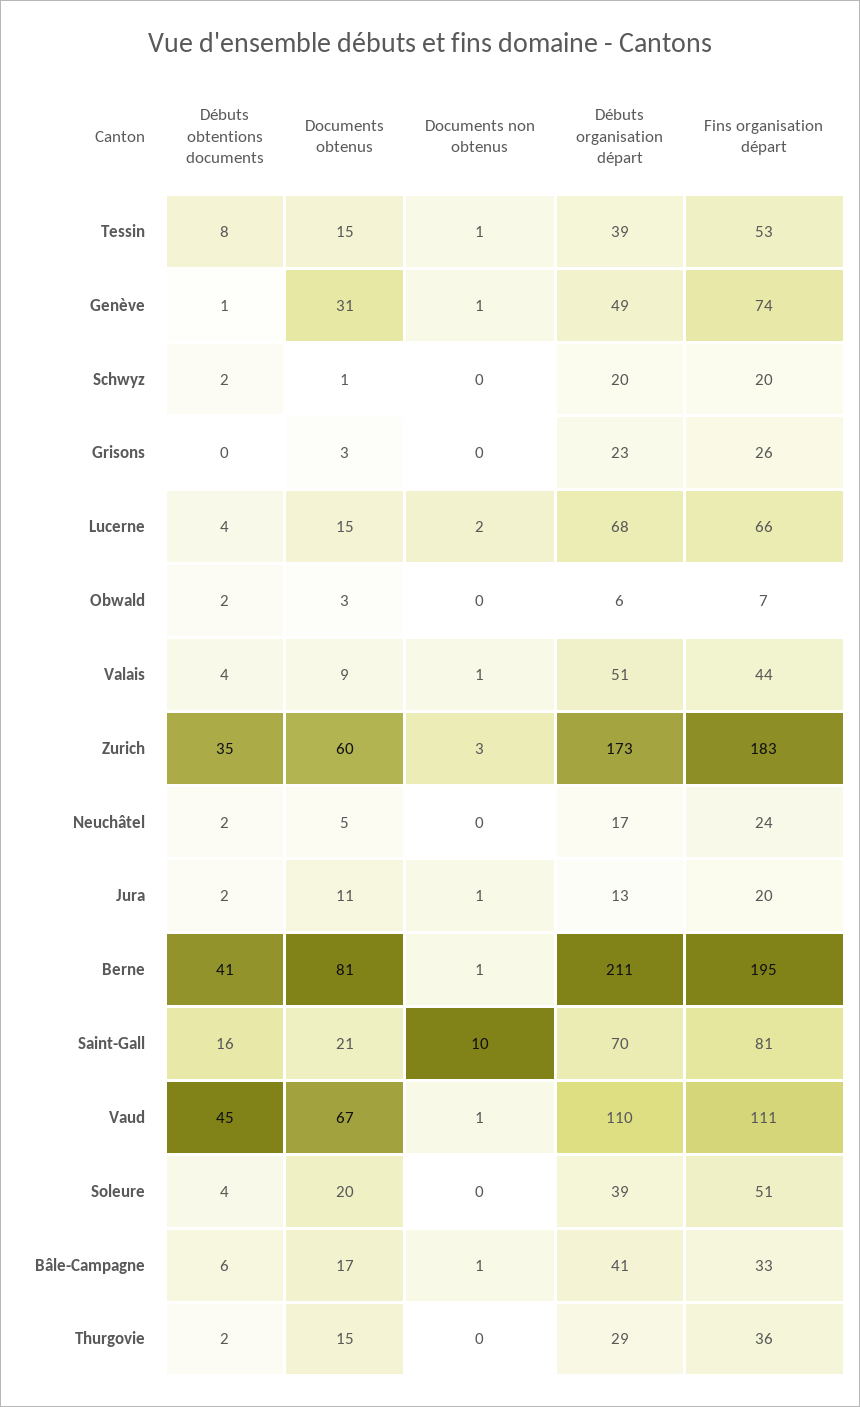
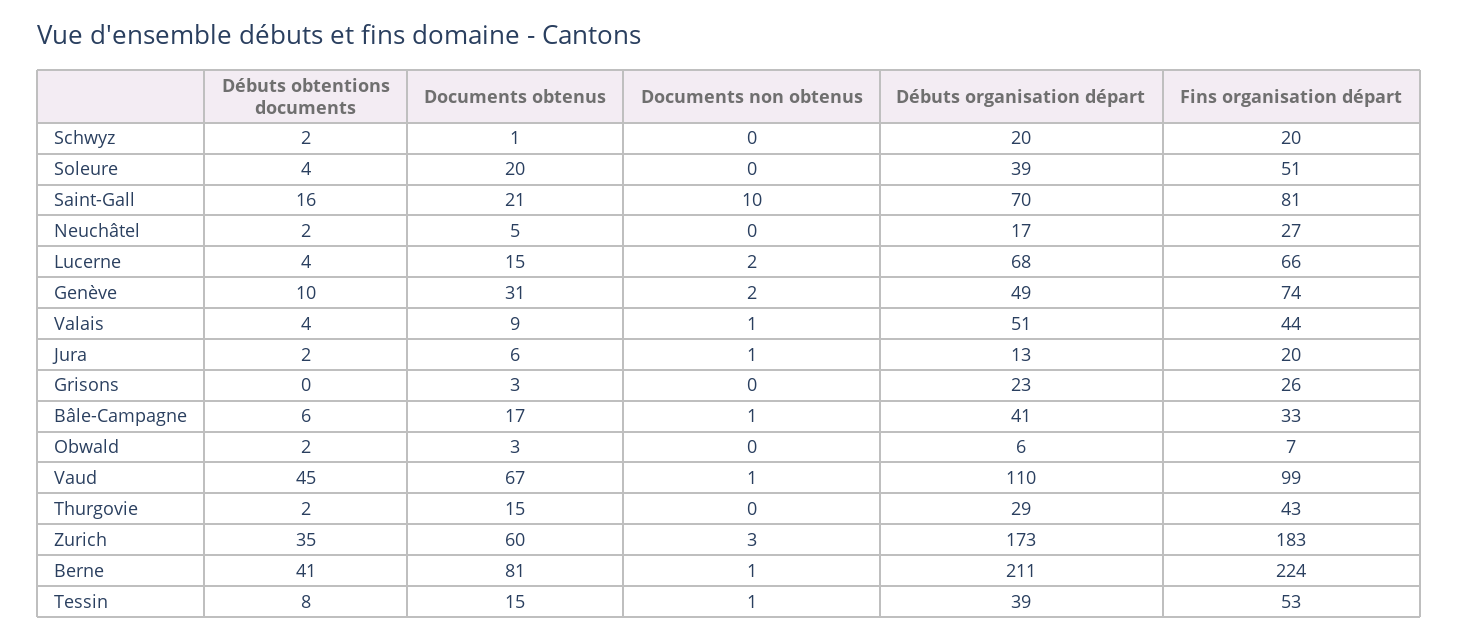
Débuts obtentions documents, Genève: 1 -> 10
Documents non obtenus, Genève: 1 -> 2
Fins organisation départ, Neuchâtel: 24 -> 27
Documents obtenus, Jura: 11 -> 6
Fins organisation départ, Berne: 195 -> 224
Fins organisation départ, Vaud: 111 -> 99
Fins organisation départ, Thurgovie: 36 -> 43

